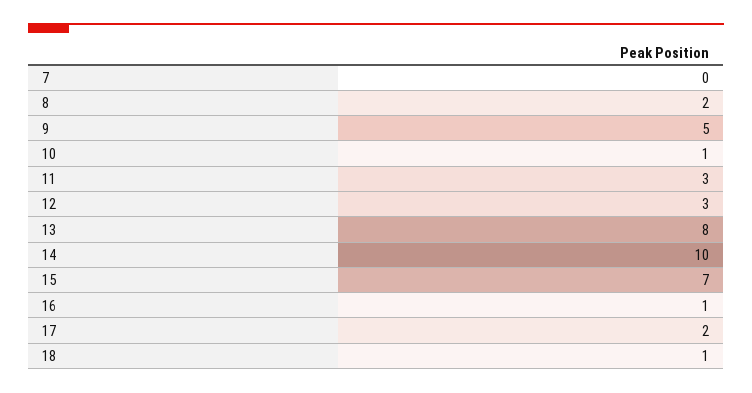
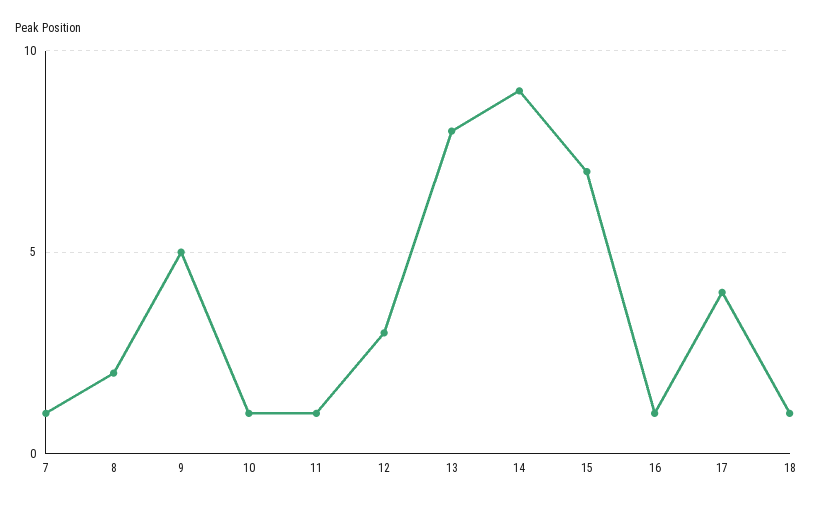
7: 0 -> 1
11: 3 -> 1
14: 10 -> 9
17: 2 -> 4

